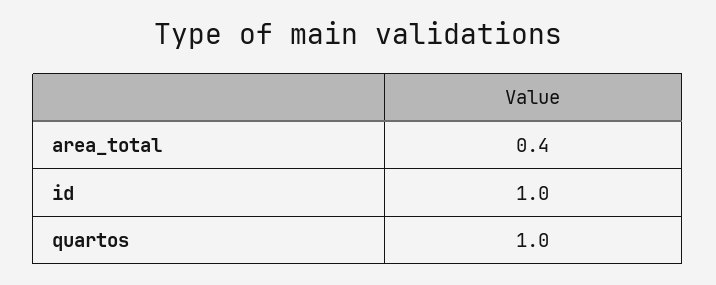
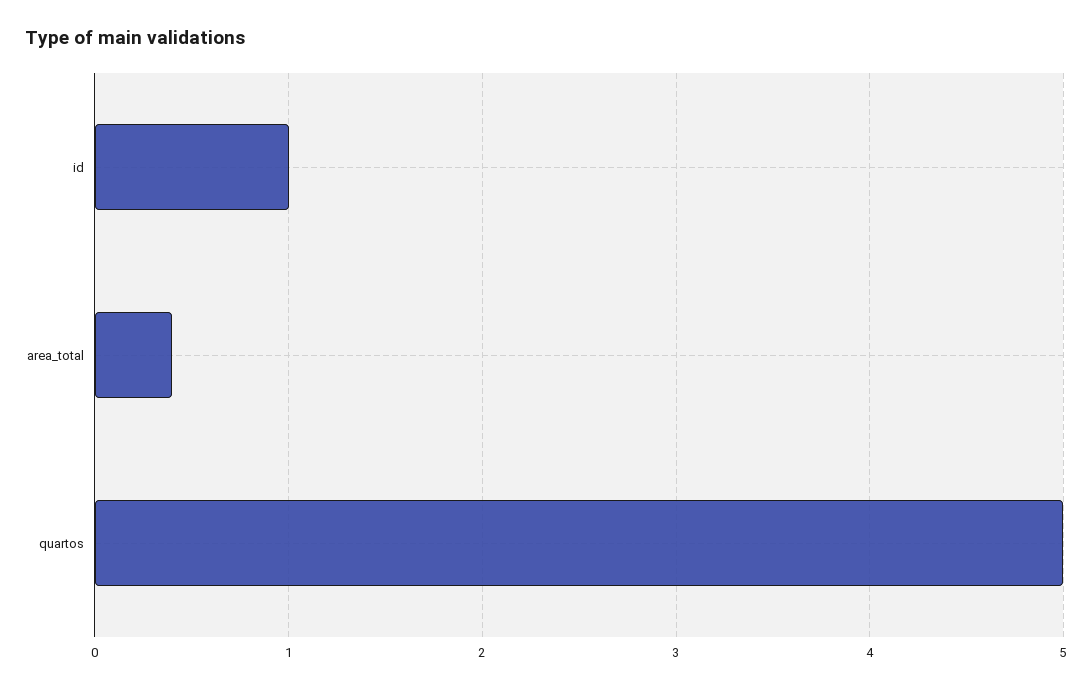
quartos: 1 -> 5

